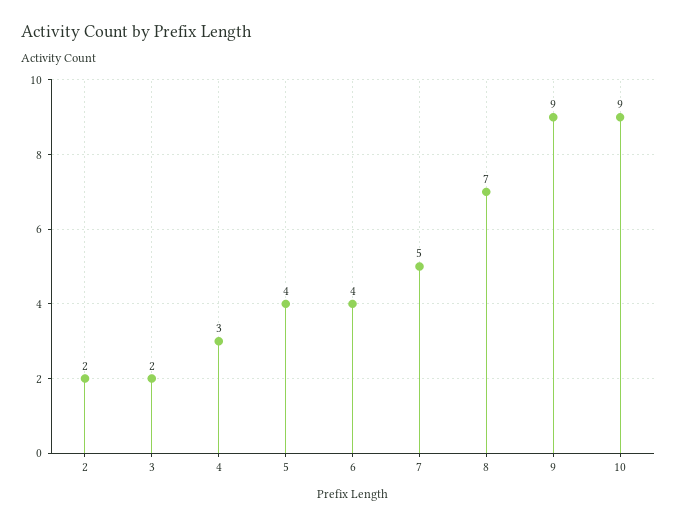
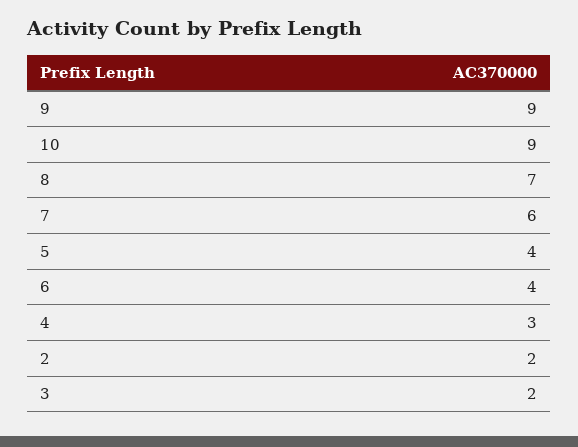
7: 5 -> 6

